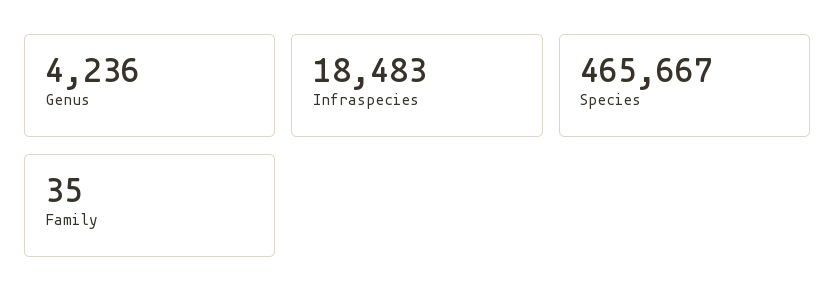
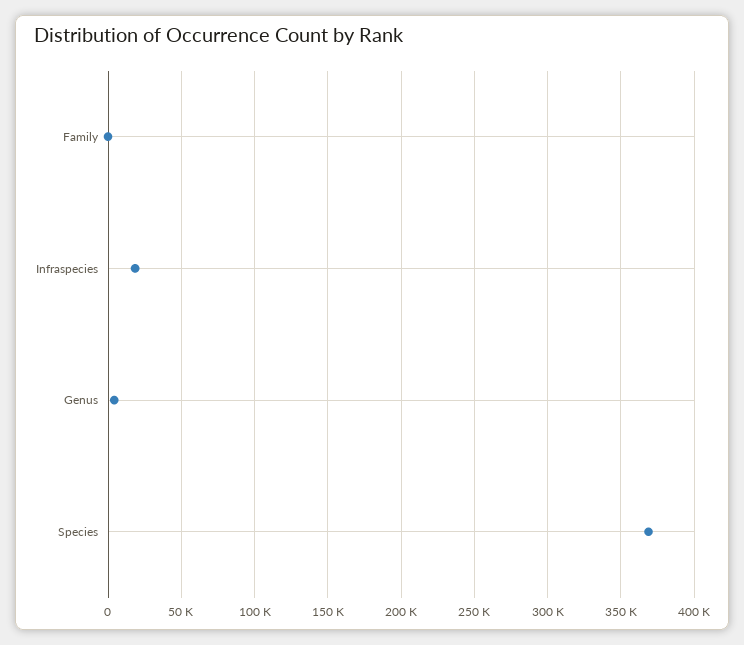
Species: 465667 -> 370000

